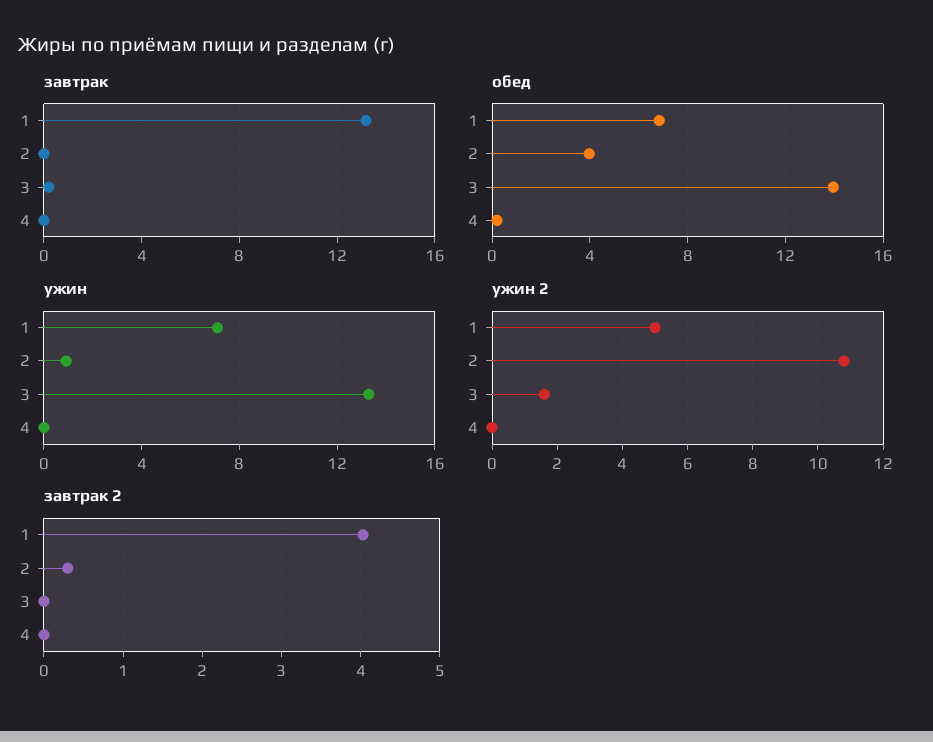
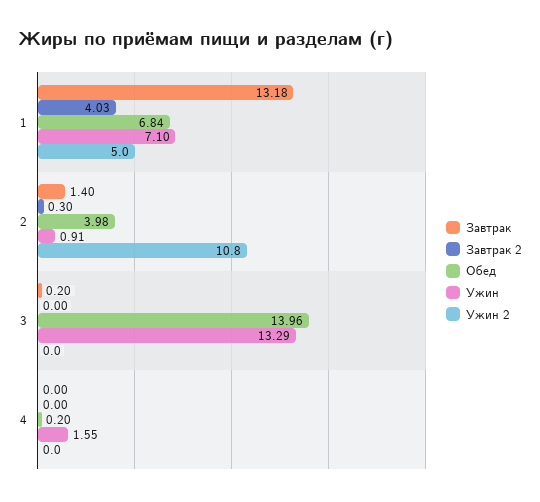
завтрак, 2: 0 -> 1.4
ужин, 4: 0 -> 1.55
ужин 2, 3: 1.5 -> 0

